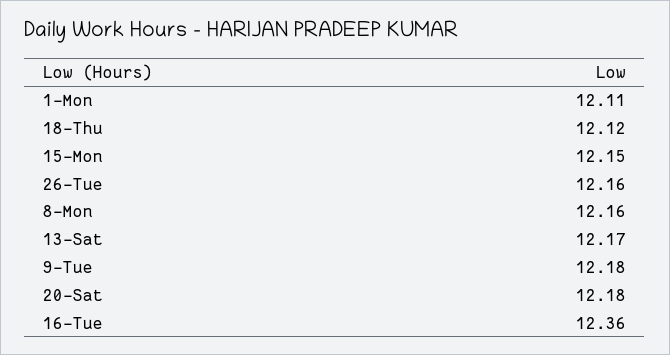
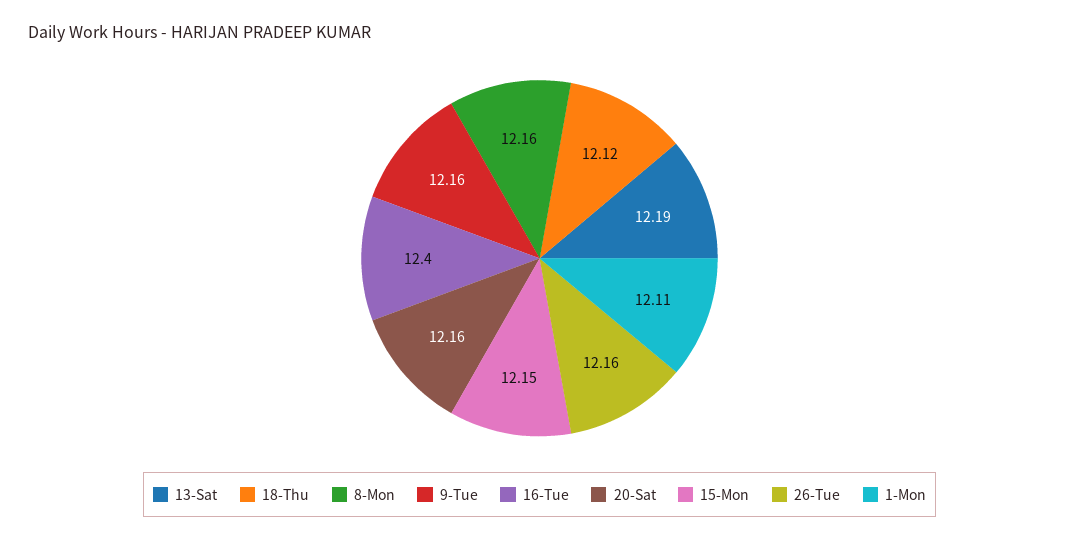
13-Sat: 12.17 -> 12.19
9-Tue: 12.18 -> 12.16
20-Sat: 12.18 -> 12.16
16-Tue: 12.36 -> 12.4

